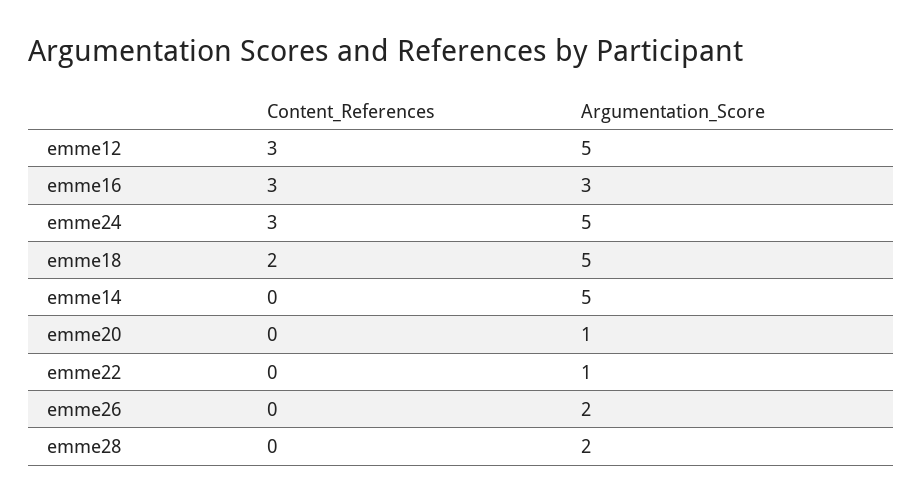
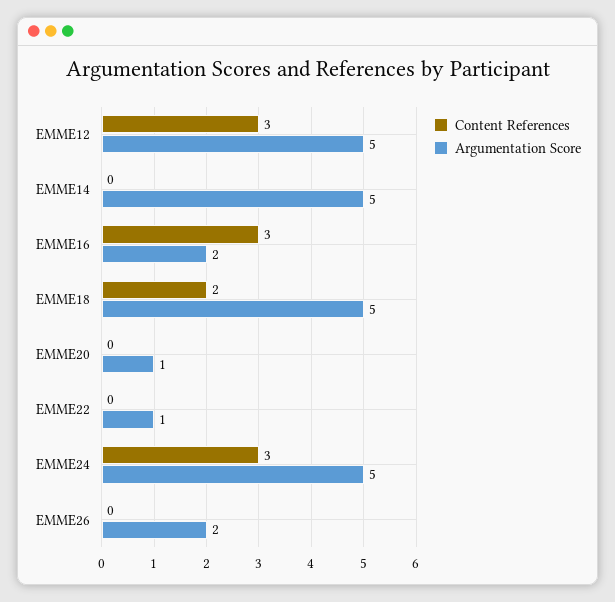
Argumentation_Score, emme16: 3 -> 2
Content_References, emme28: 0 -> none
Argumentation_Score, emme28: 2 -> none

